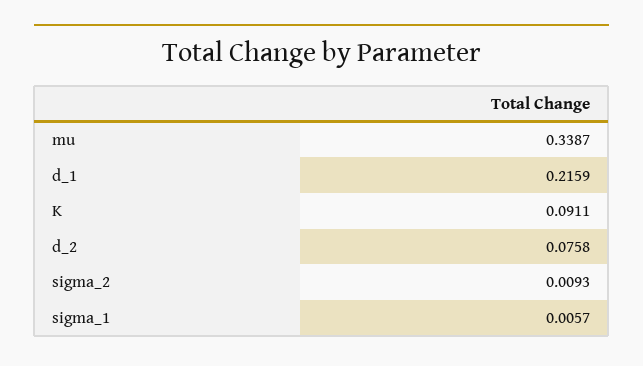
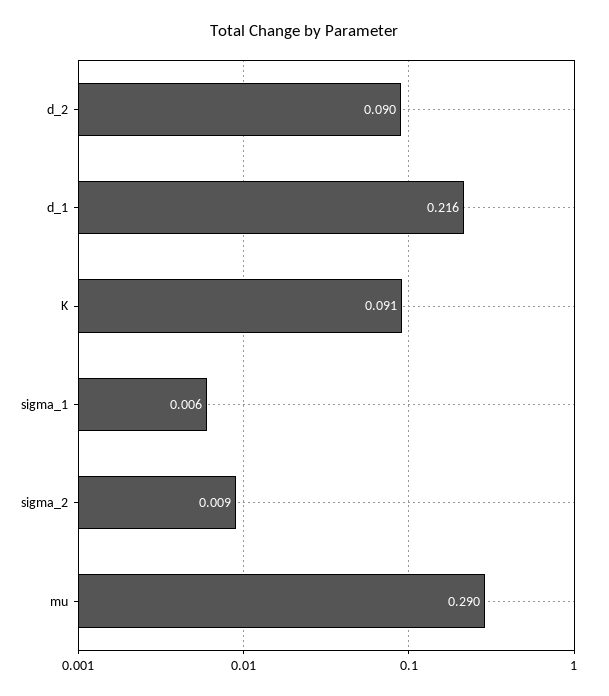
mu: 0.3387 -> 0.29
d_2: 0.0758 -> 0.09

